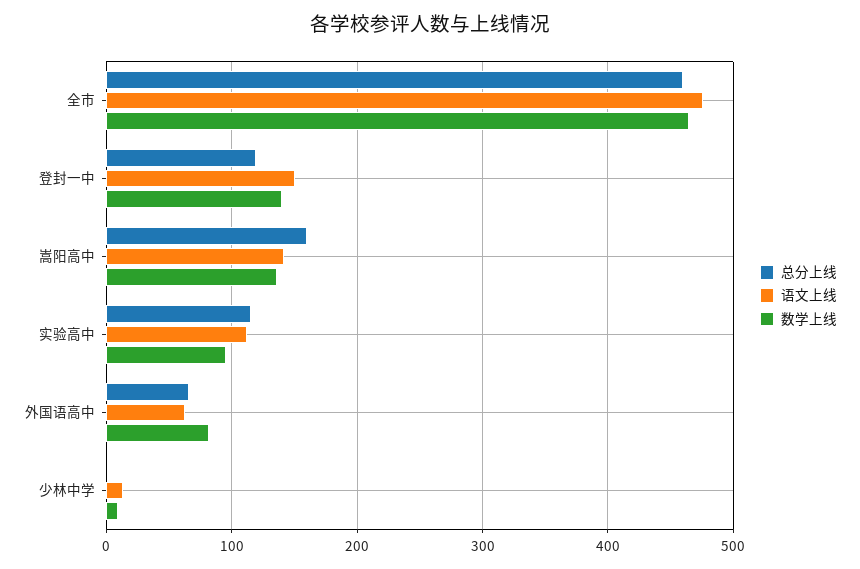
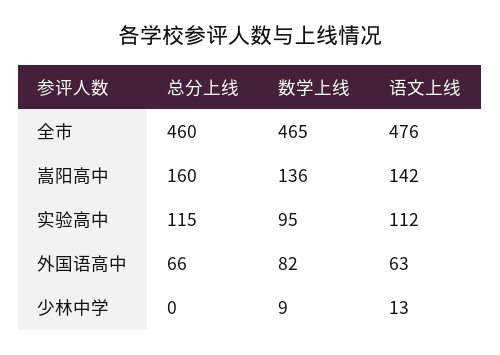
总分上线, 登封一中: 120 -> none
语文上线, 登封一中: 150 -> none
数学上线, 登封一中: 140 -> none

